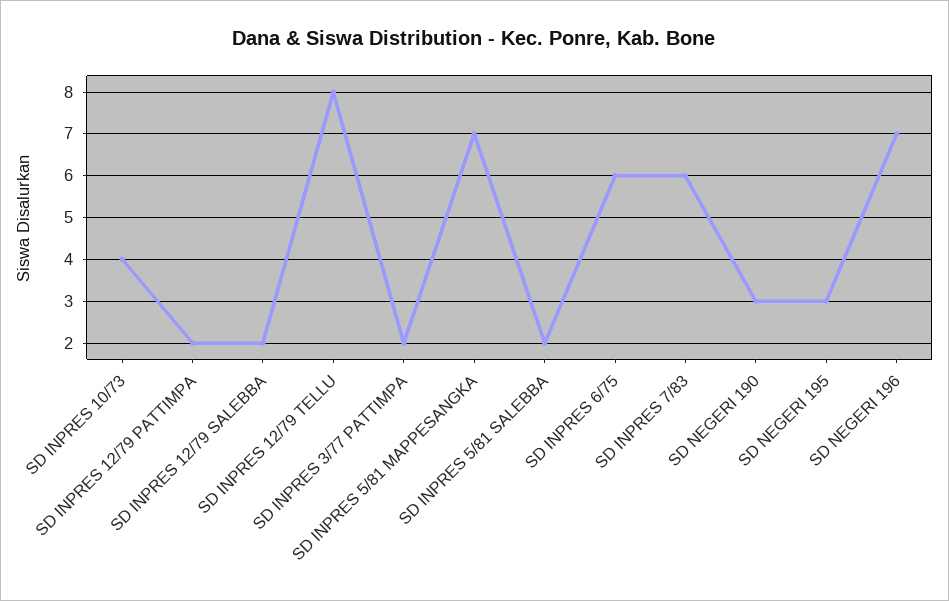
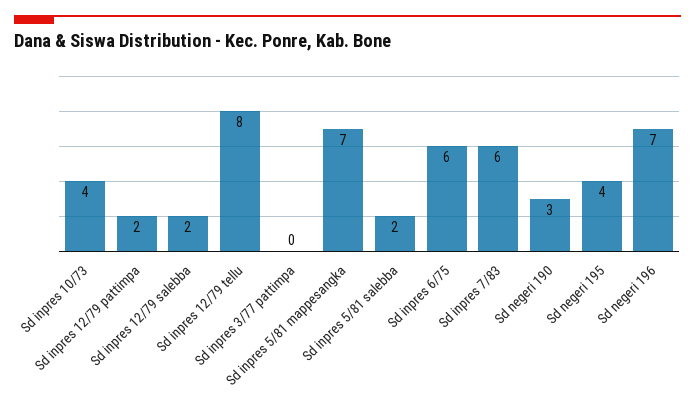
SD INPRES 3/77 PATTIMPA: 2 -> 0
SD NEGERI 195: 3 -> 4

